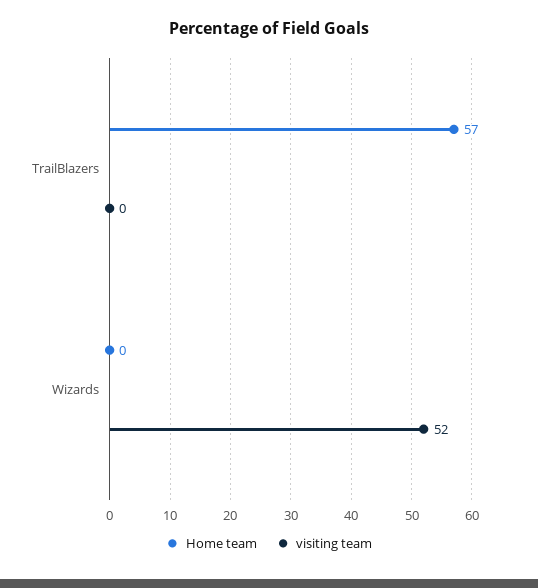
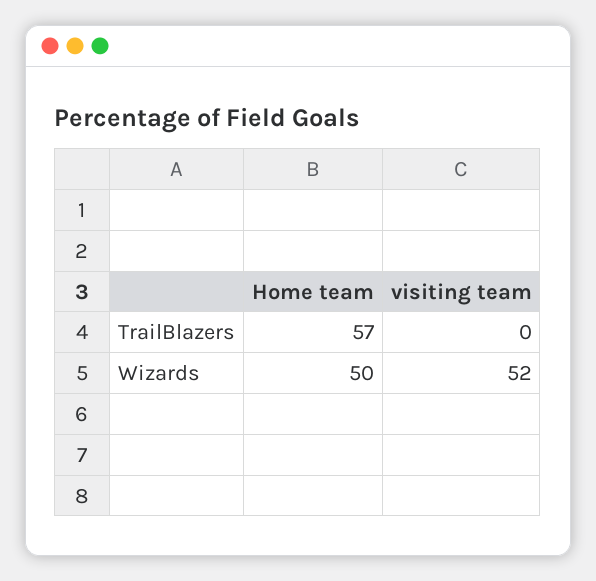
Home team, Wizards: 0 -> 50

